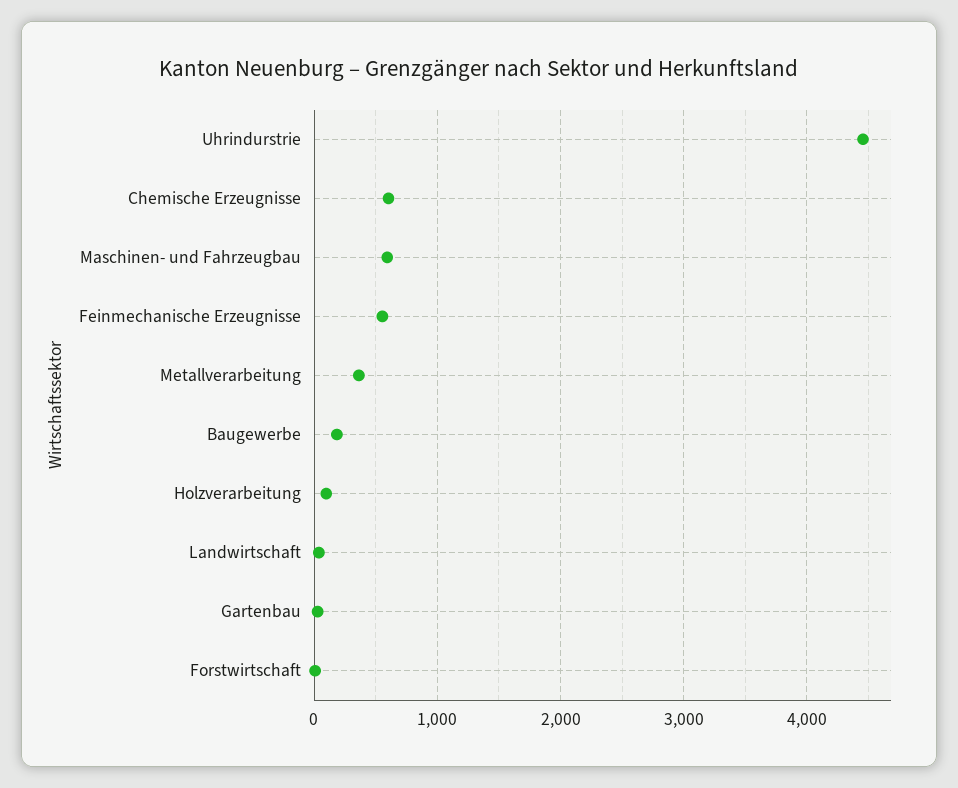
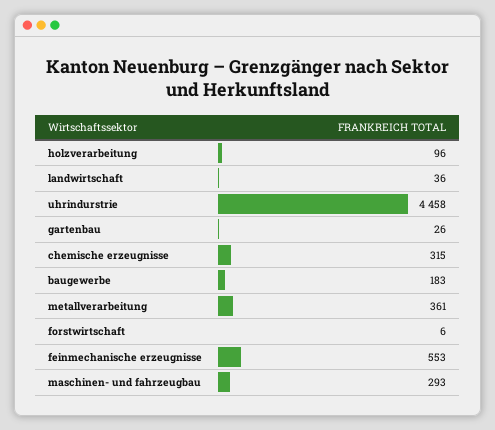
Chemische Erzeugnisse: 600 -> 315
Maschinen- und Fahrzeugbau: 600 -> 293

